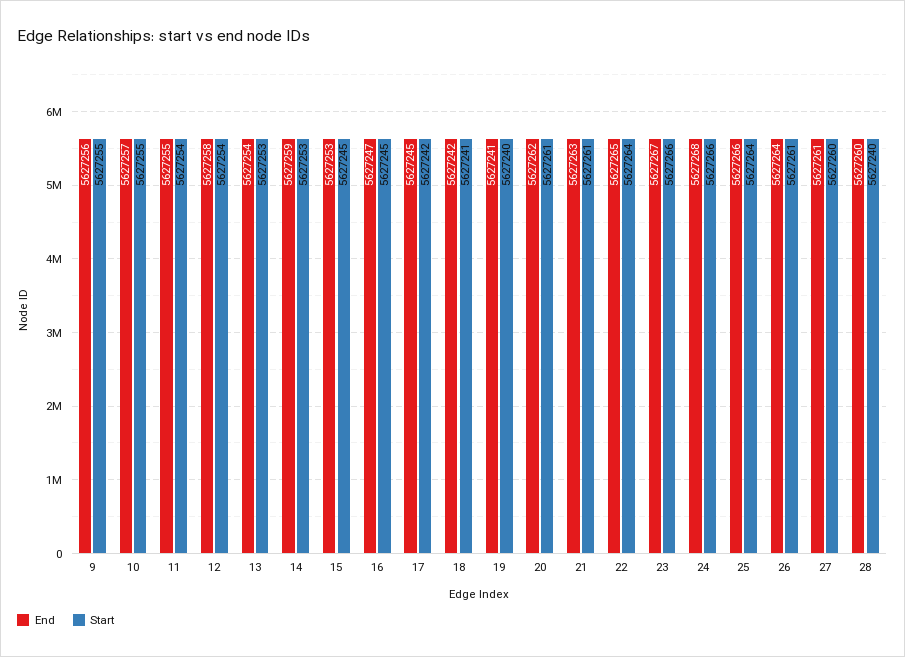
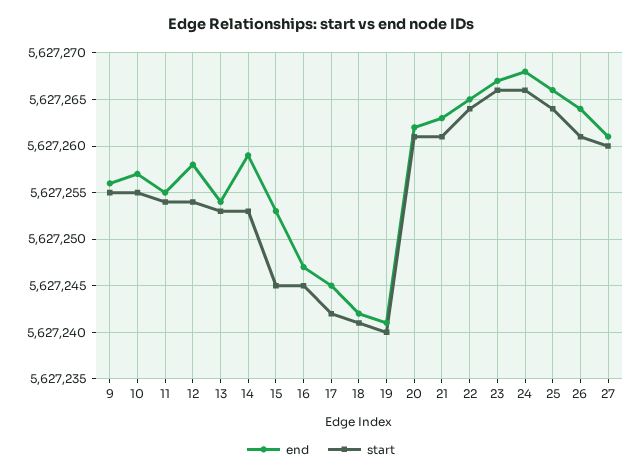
End, 28: 5627260 -> none
Start, 28: 5627240 -> none

